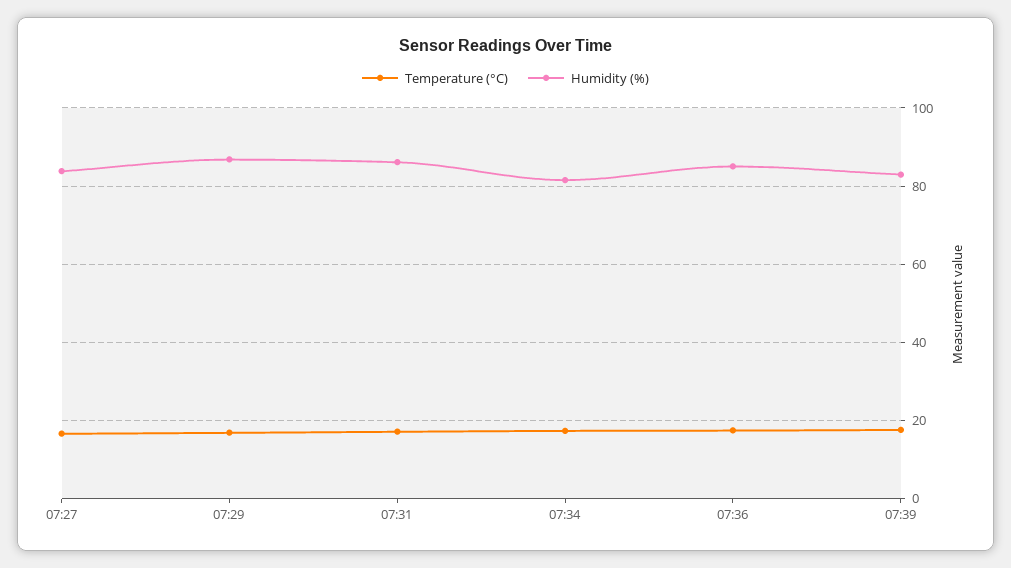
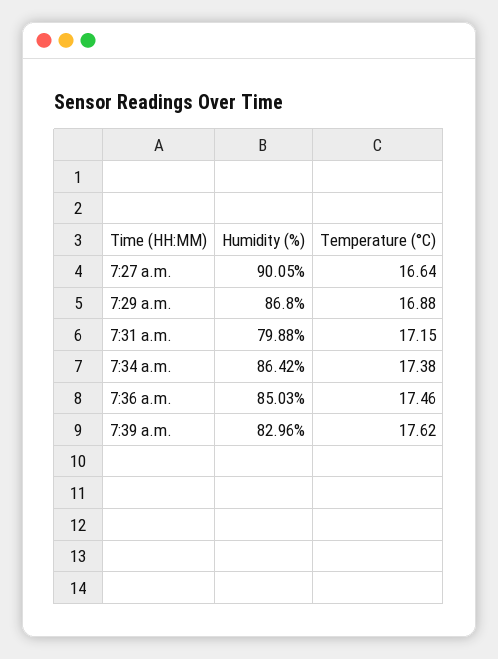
Humidity (%), 07:27: 84 -> 90.05
Humidity (%), 07:31: 86 -> 79.88
Humidity (%), 07:34: 82 -> 86.42

